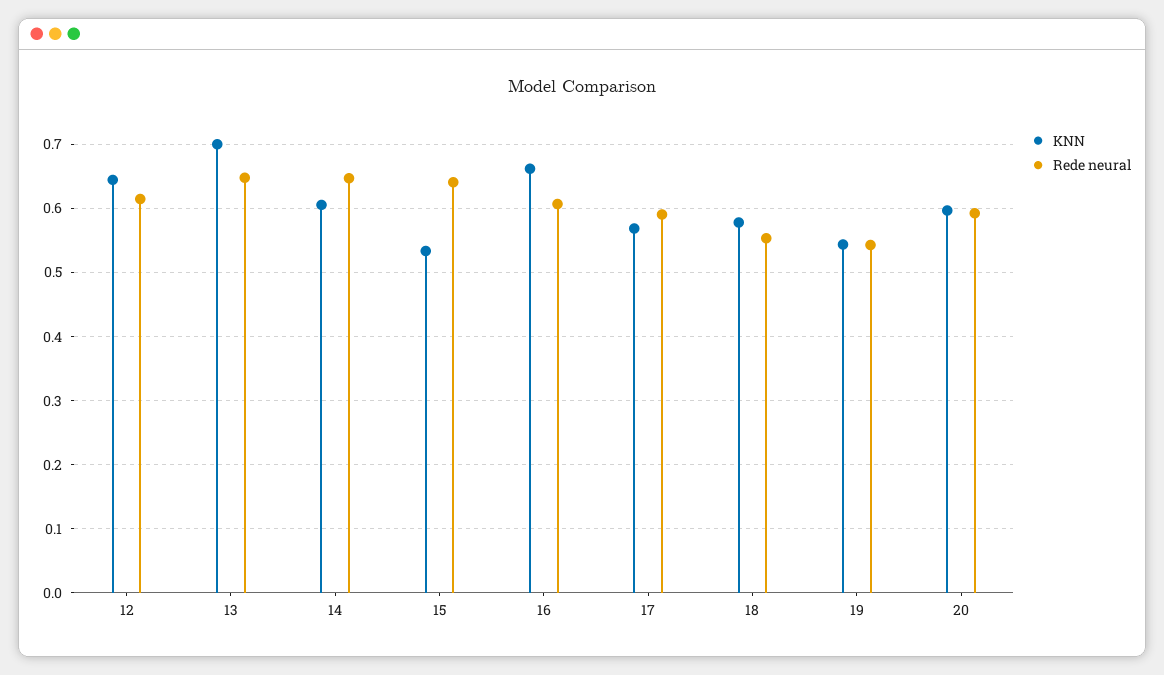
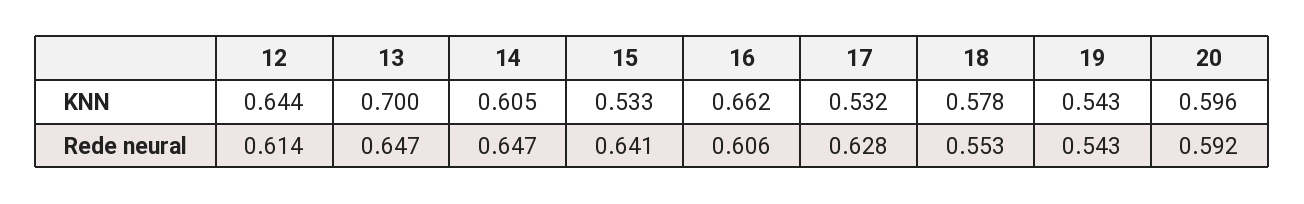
KNN, 17: 0.57 -> 0.532
Rede neural, 17: 0.59 -> 0.628

